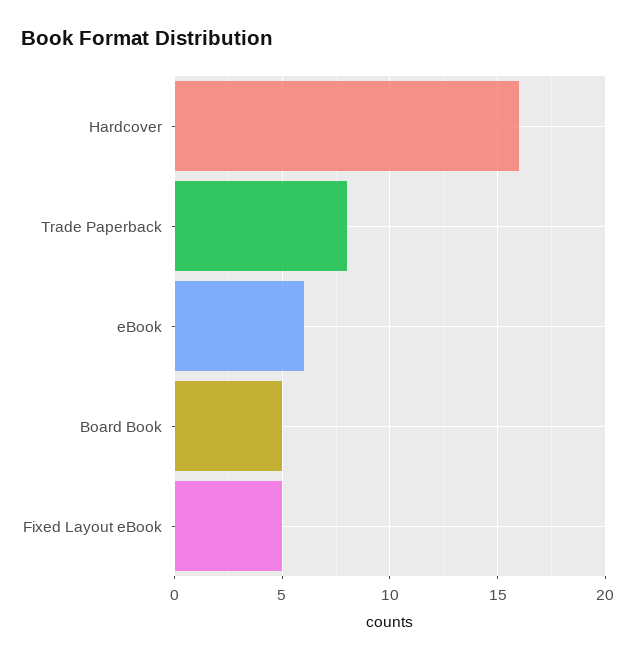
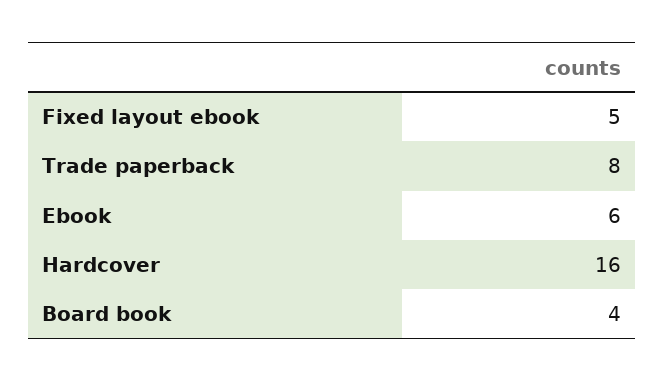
Board Book: 5 -> 4

